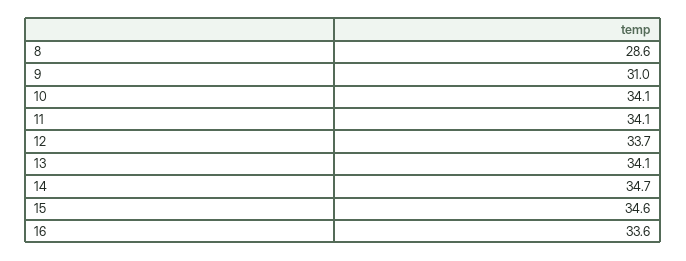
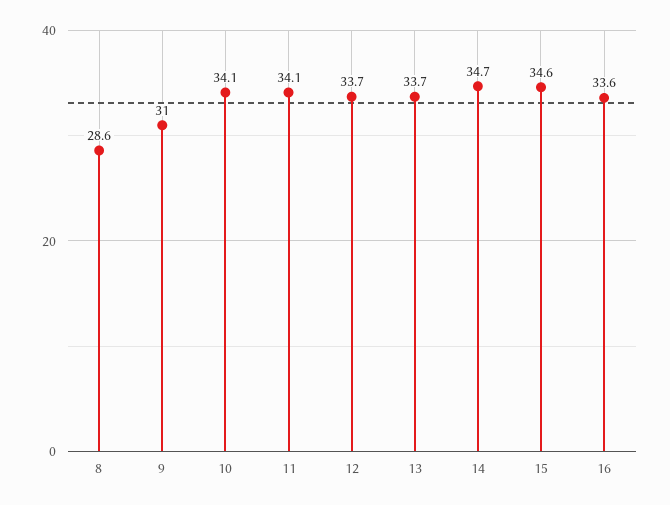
13: 34.1 -> 33.7

